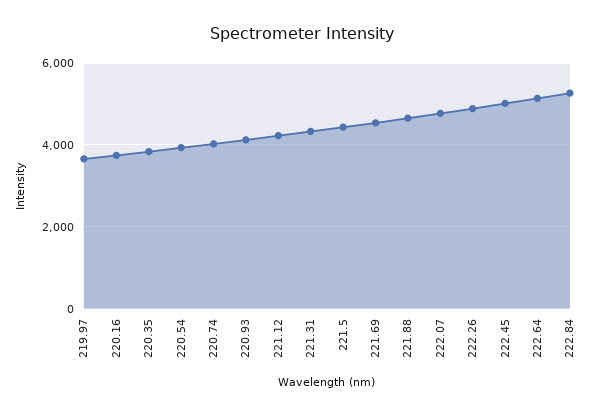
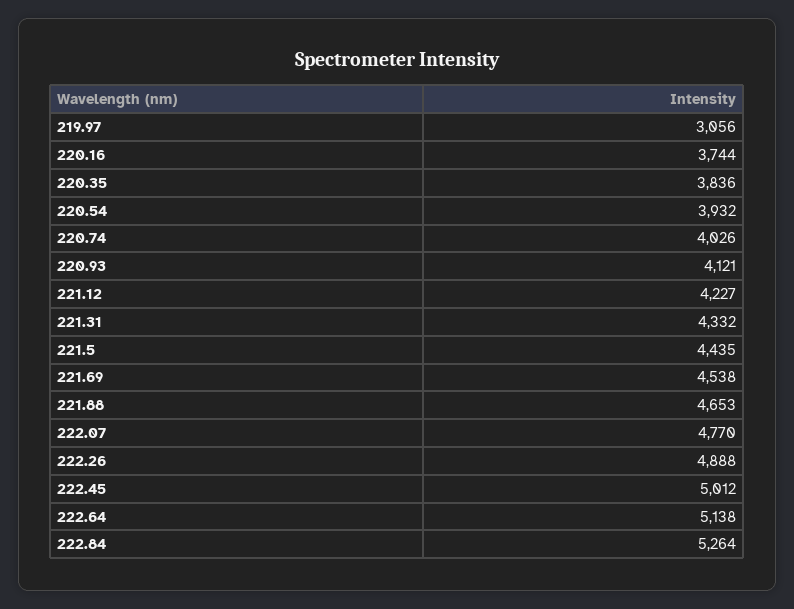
219.97: 3600 -> 3056

